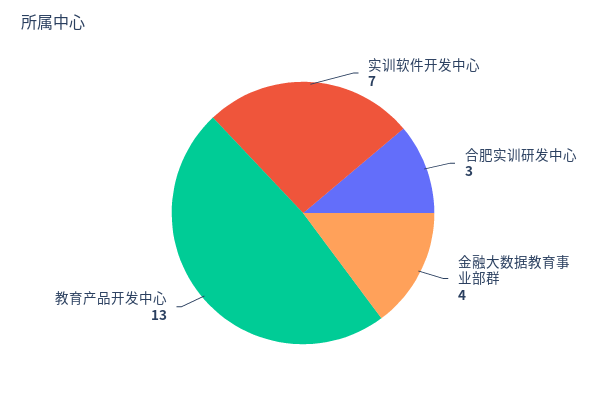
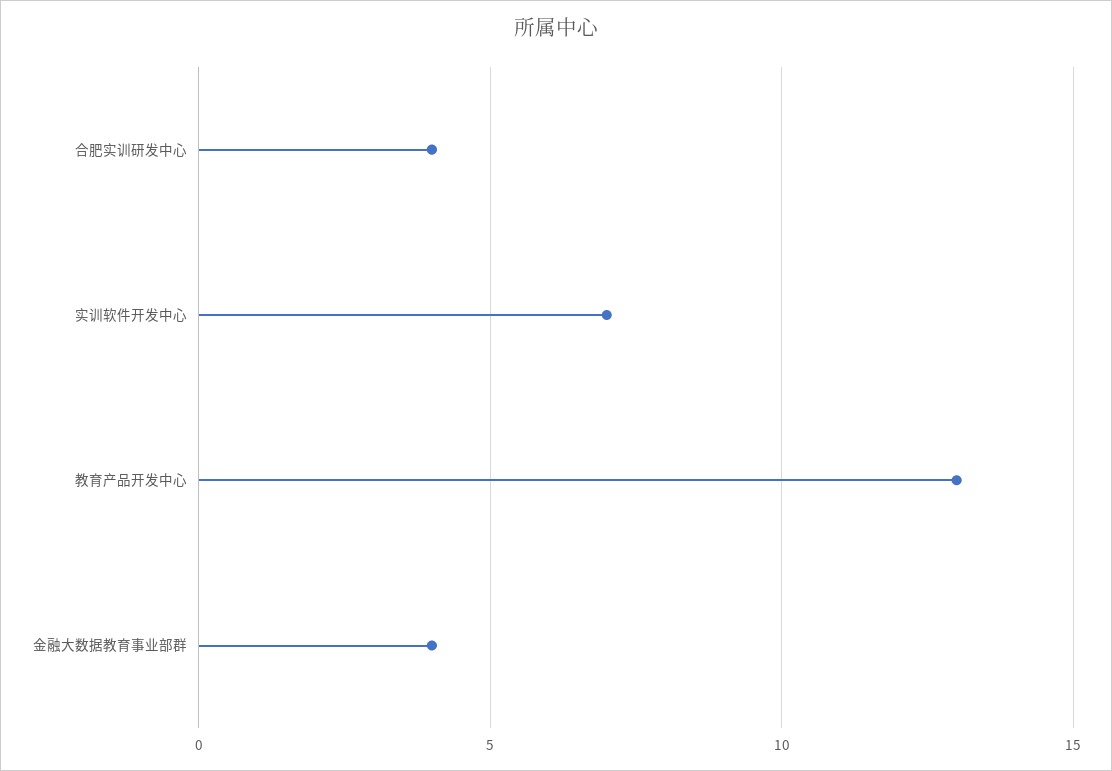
合肥实训研发中心: 3 -> 4

